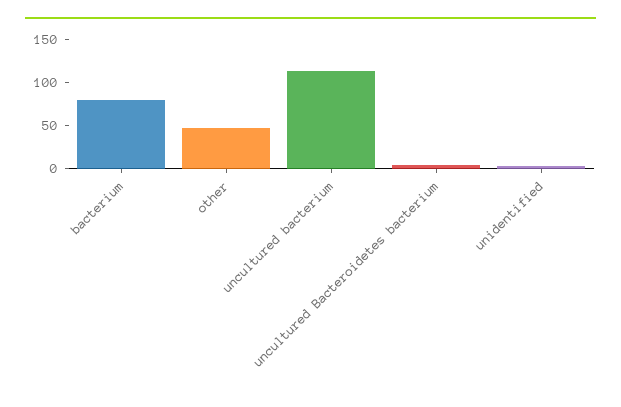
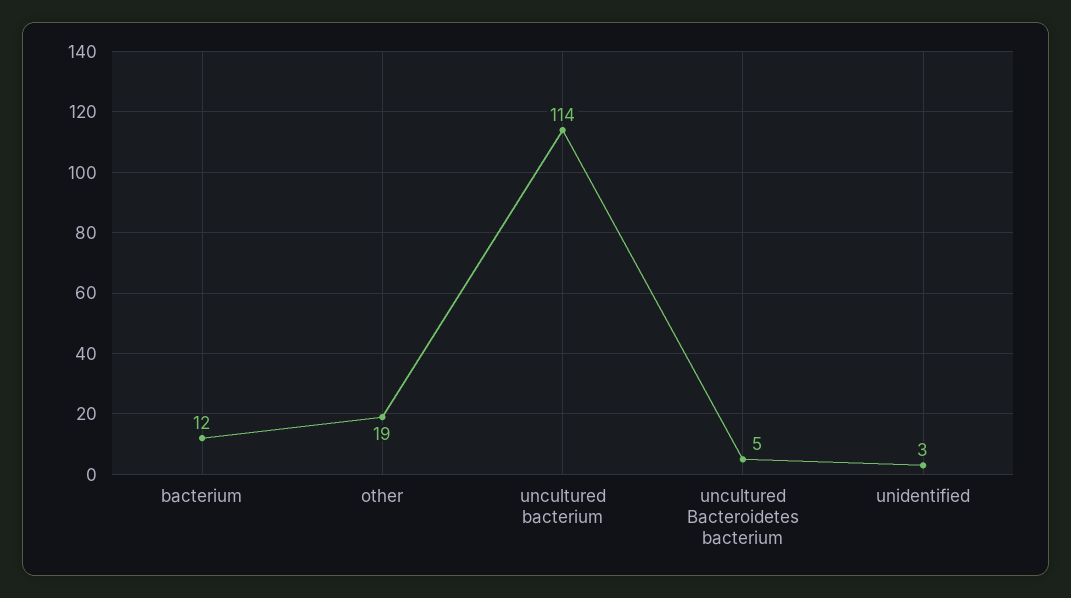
bacterium: 80 -> 12
other: 50 -> 19

